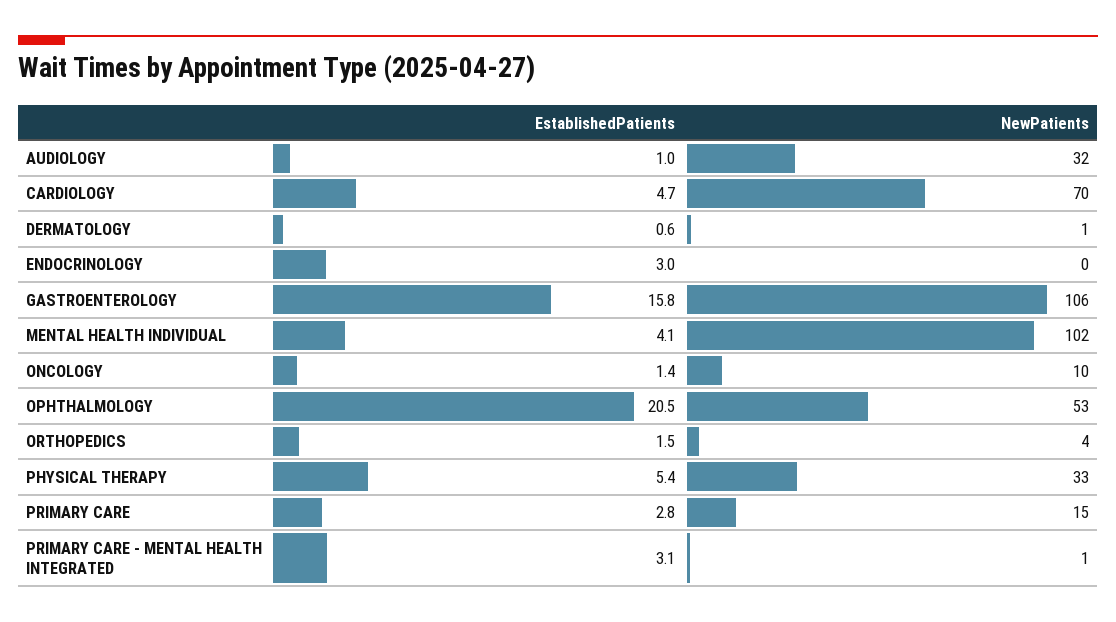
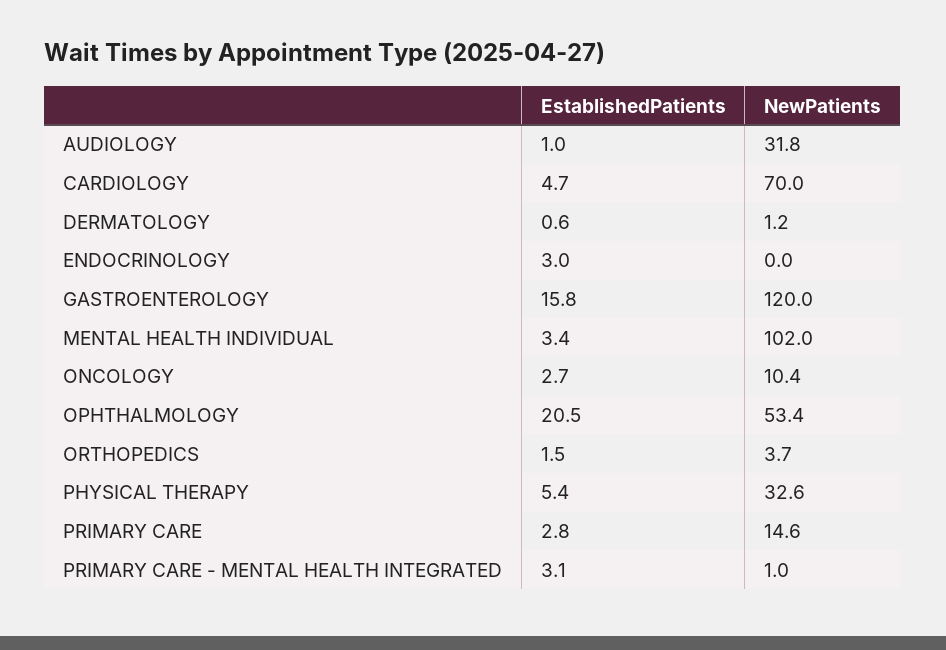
NewPatients, GASTROENTEROLOGY: 106 -> 120
EstablishedPatients, MENTAL HEALTH INDIVIDUAL: 4.1 -> 3.4
EstablishedPatients, ONCOLOGY: 1.4 -> 2.7

